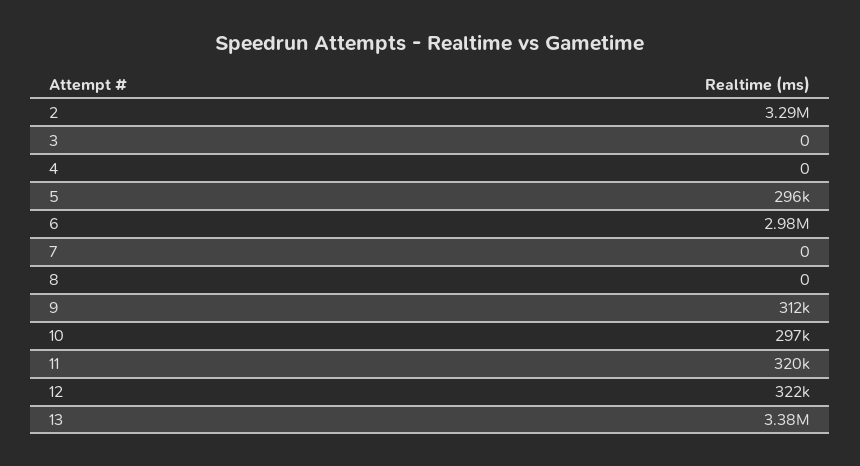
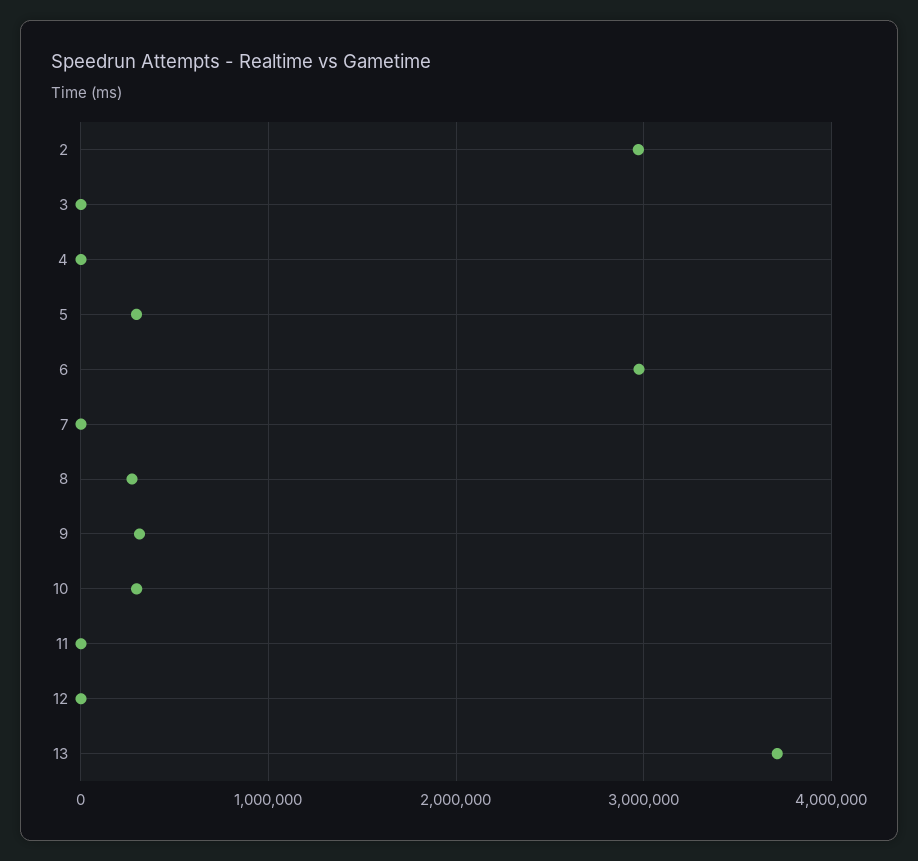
2: 3290000 -> 3000000
8: 0 -> 300000
11: 320000 -> 0
12: 322000 -> 0
13: 3380000 -> 3700000

